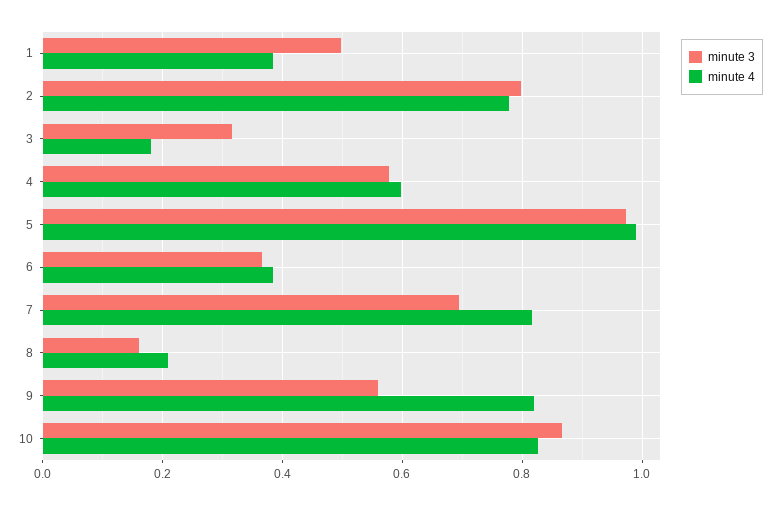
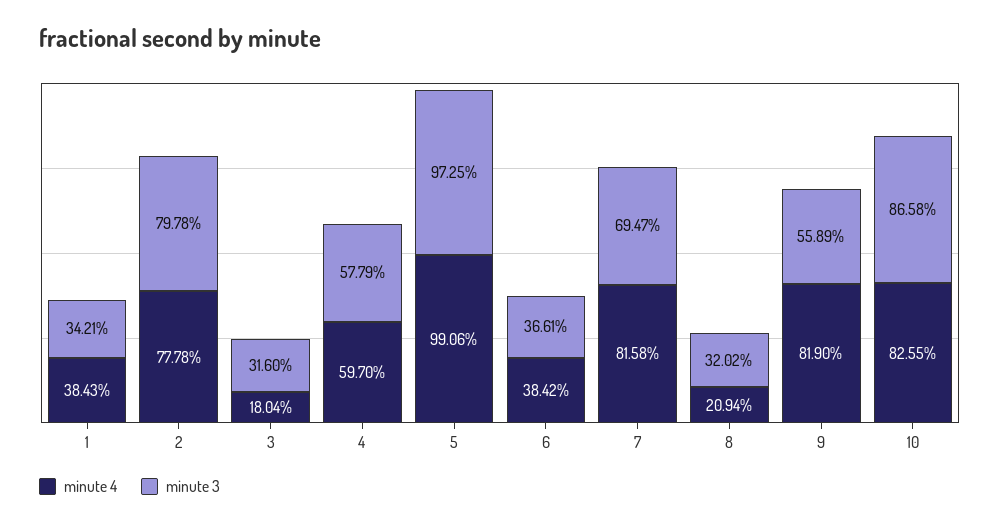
minute 3, 1: 0.5 -> 0.3421
minute 3, 8: 0.16 -> 0.3202

